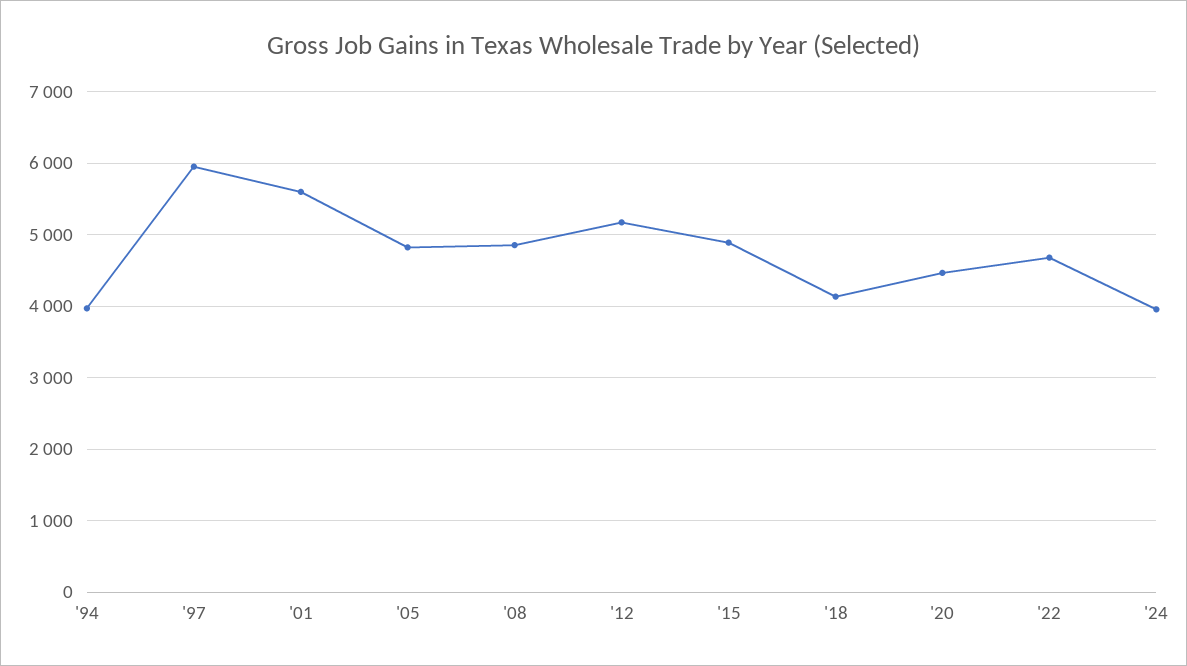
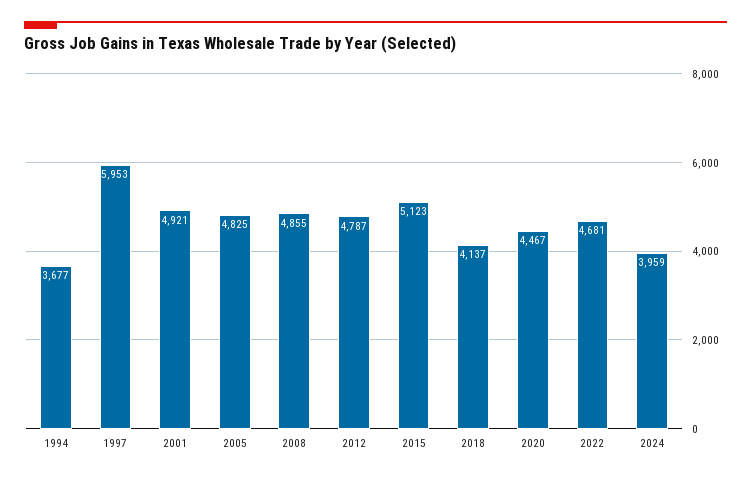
'94: 4000 -> 3677
'01: 5600 -> 4921
'12: 5200 -> 4787
'15: 4900 -> 5123

